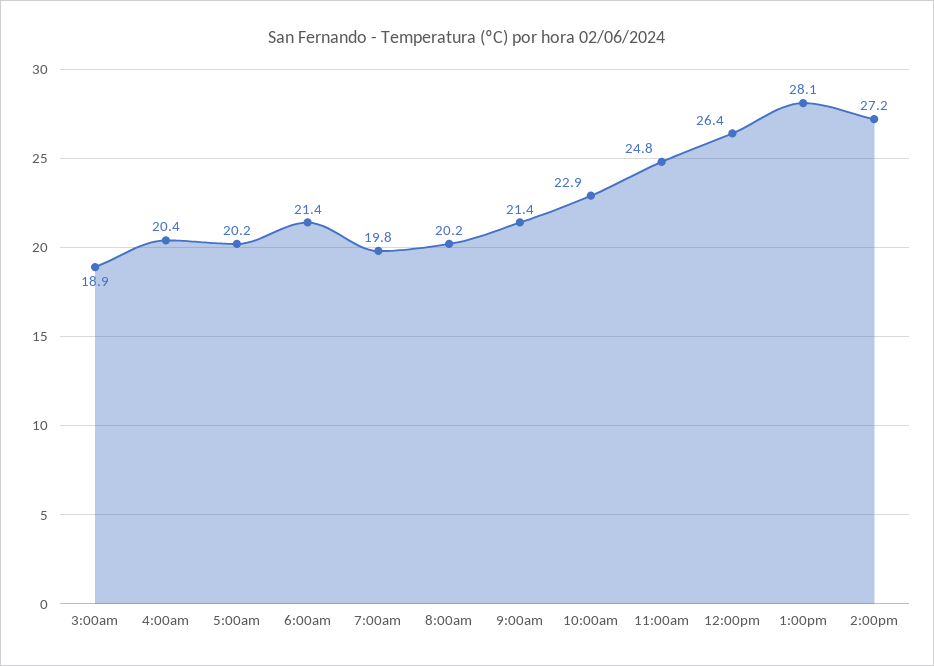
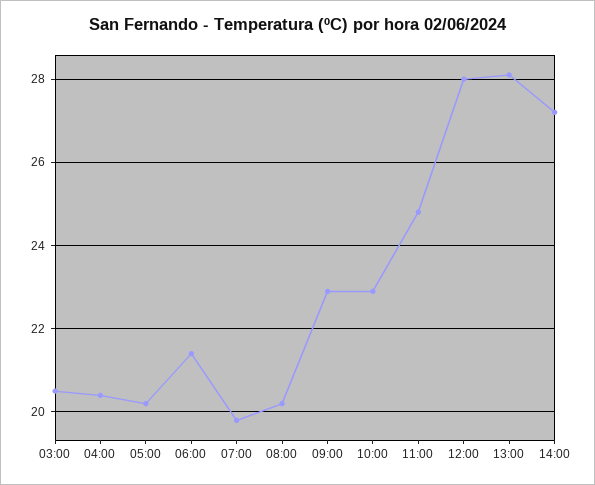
3:00am: 18.9 -> 20.5
9:00am: 21.4 -> 23
12:00pm: 26.4 -> 28

